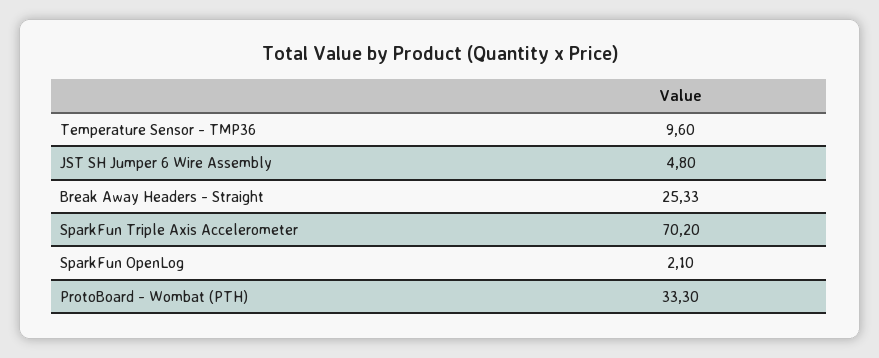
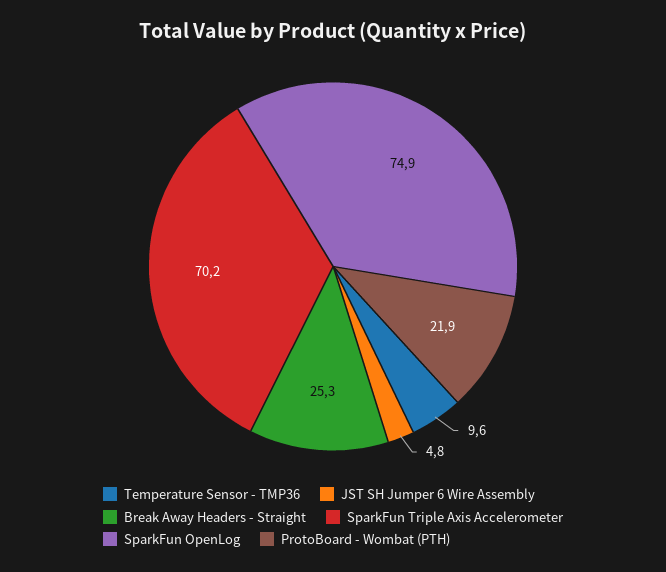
SparkFun OpenLog: 2.1 -> 74.9
ProtoBoard - Wombat (PTH): 33.3 -> 21.9

